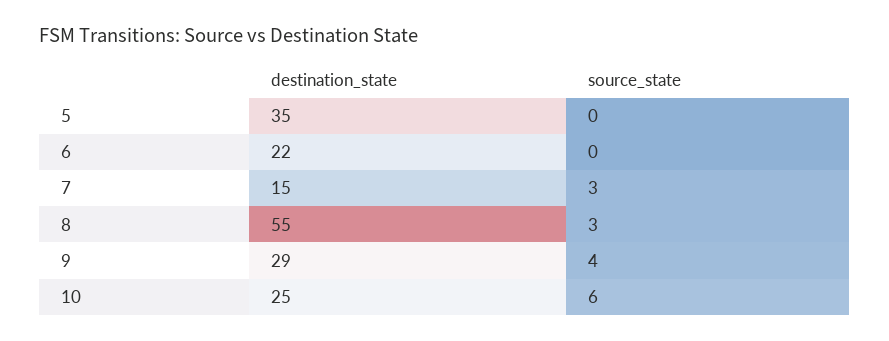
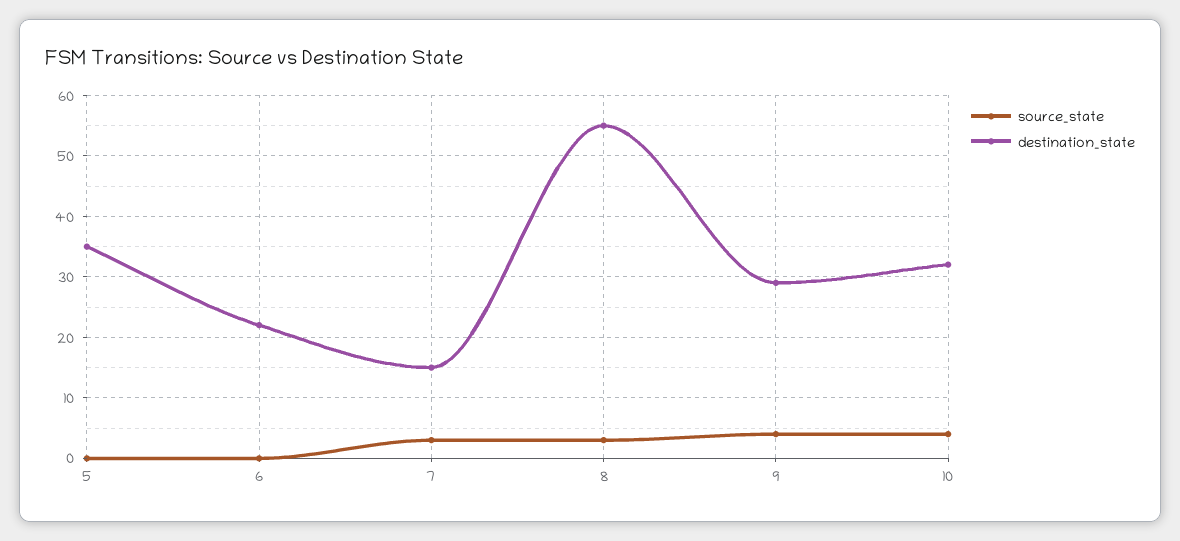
destination_state, 10: 25 -> 32
source_state, 10: 6 -> 4

